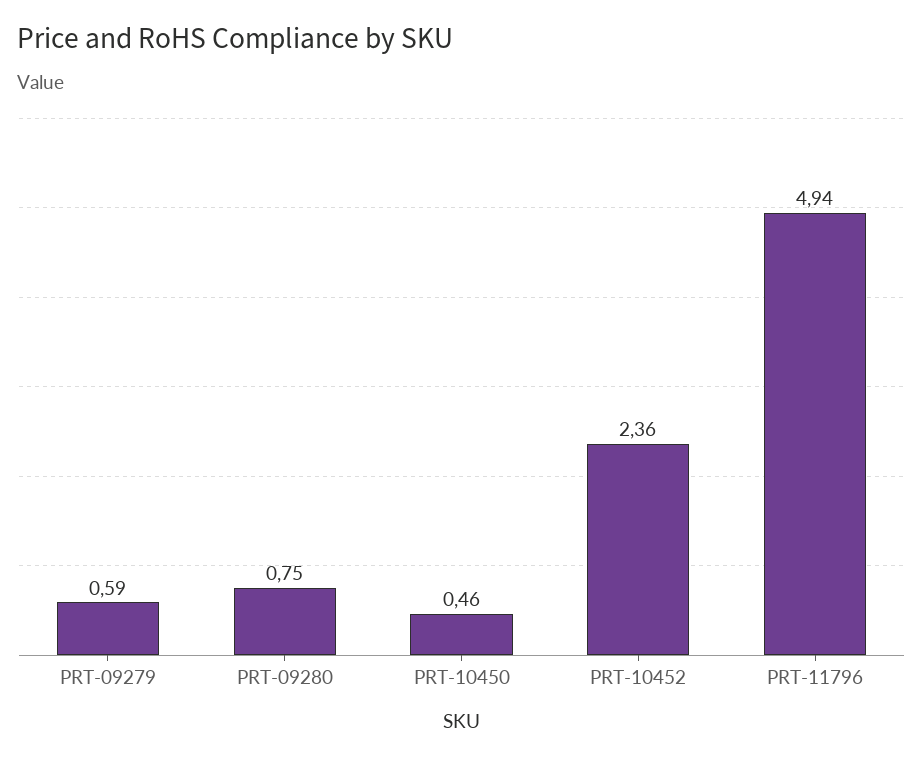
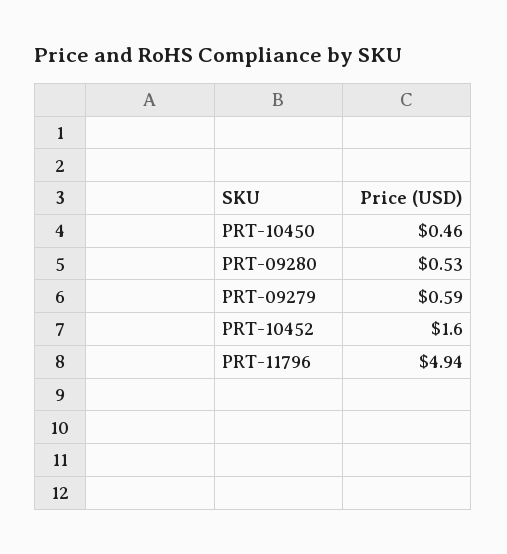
PRT-09280: 0.75 -> 0.53
PRT-10452: 2.36 -> 1.6

